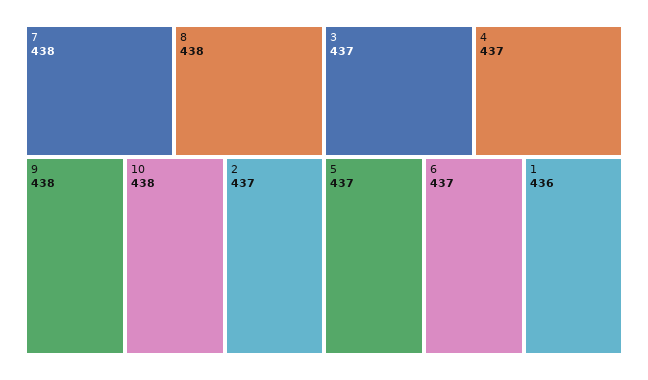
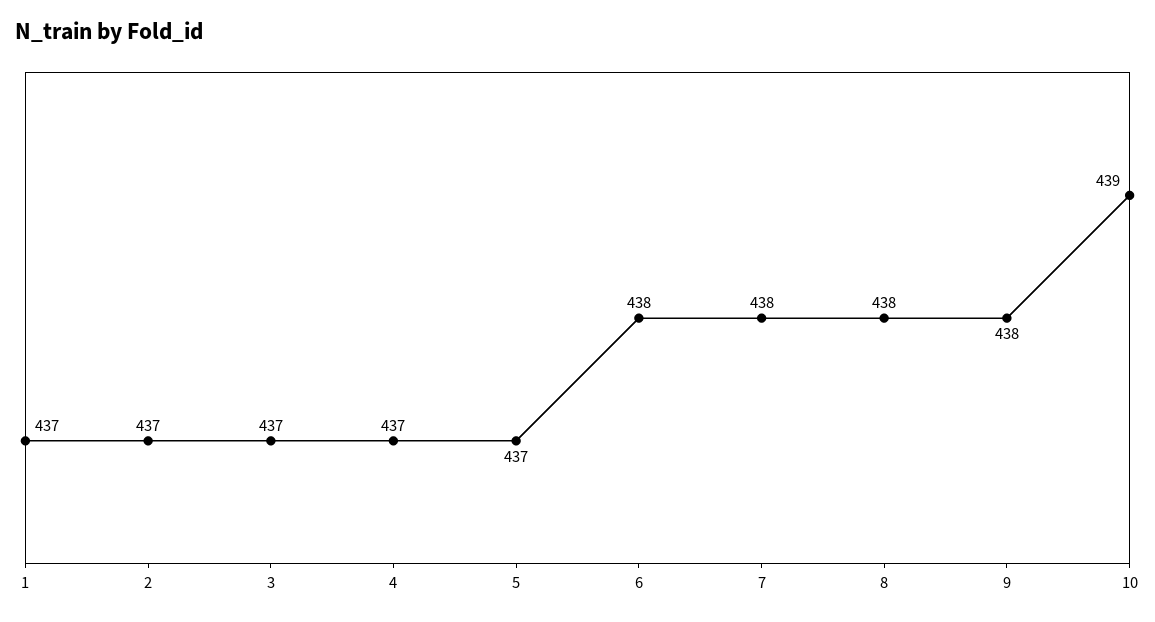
10: 438 -> 439
6: 437 -> 438
1: 436 -> 437

